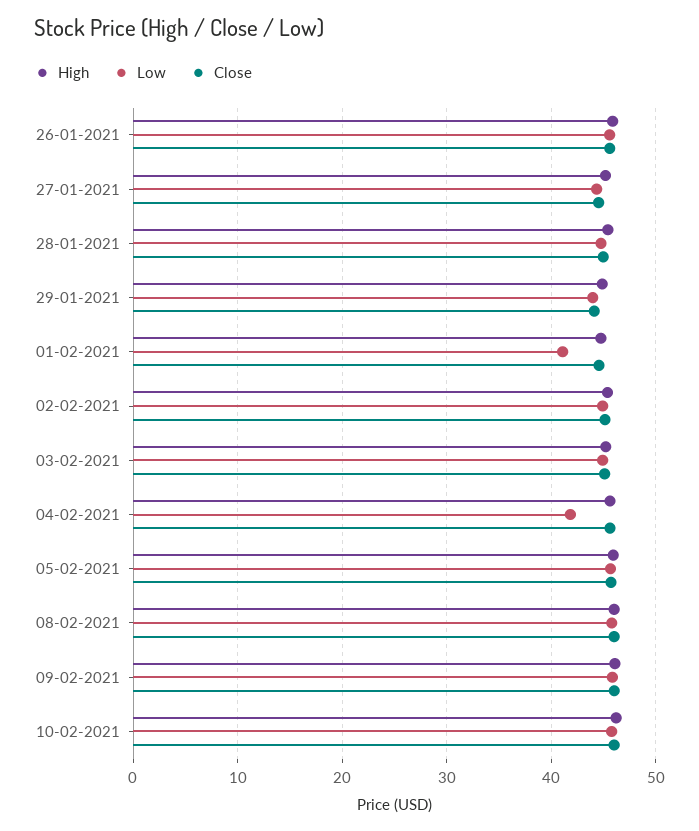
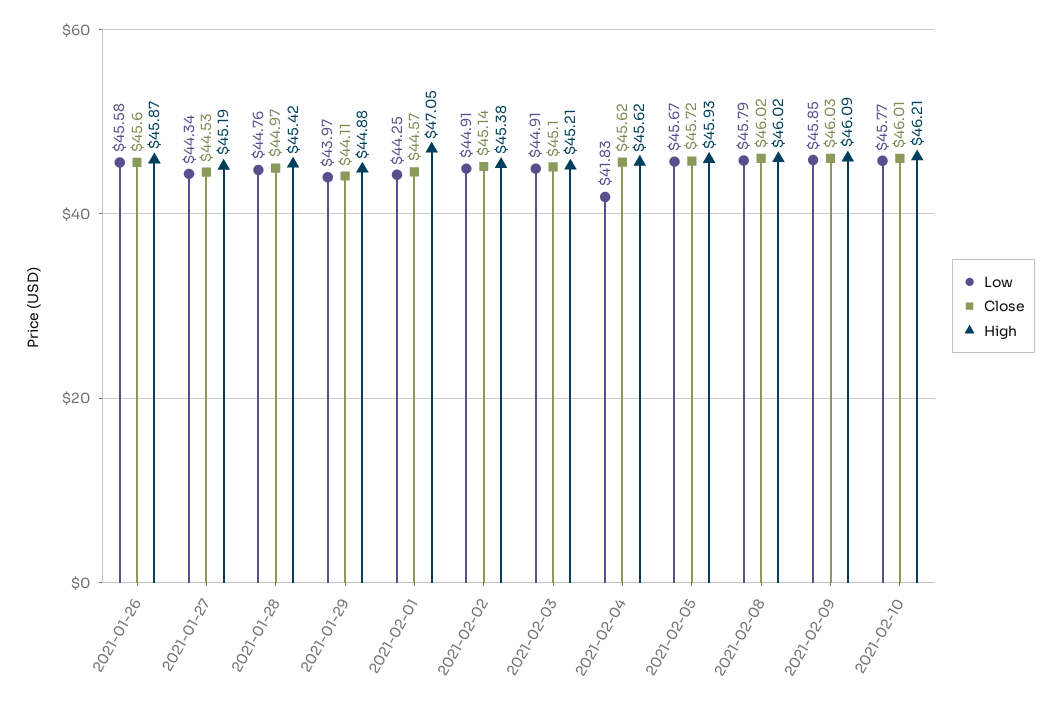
High, 01-02-2021: 45 -> 47.05
Low, 01-02-2021: 41 -> 44.25

